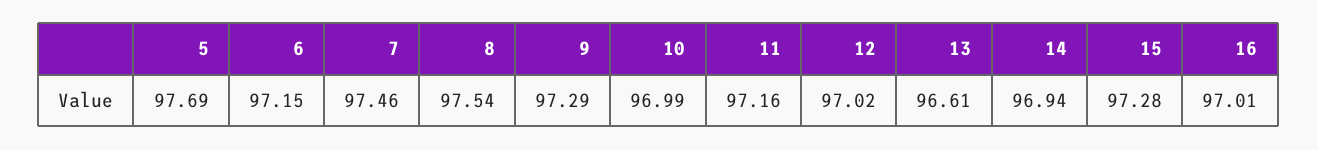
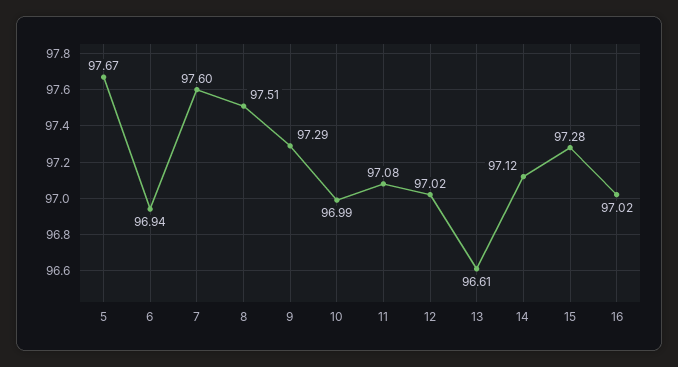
5: 97.69 -> 97.67
6: 97.15 -> 96.94
7: 97.46 -> 97.6
8: 97.54 -> 97.51
11: 97.16 -> 97.08
14: 96.94 -> 97.12
16: 97.01 -> 97.02

